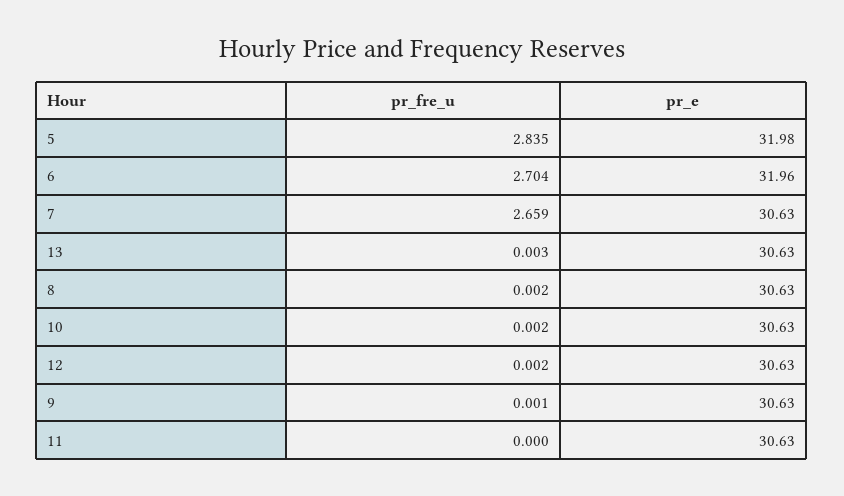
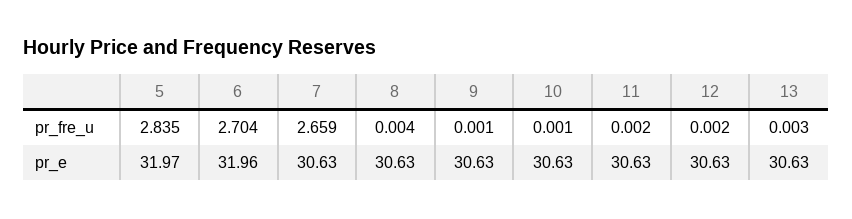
pr_e, 5: 31.98 -> 31.97
pr_fre_u, 8: 0.002 -> 0.004
pr_fre_u, 10: 0.002 -> 0.001
pr_fre_u, 11: 0 -> 0.002

